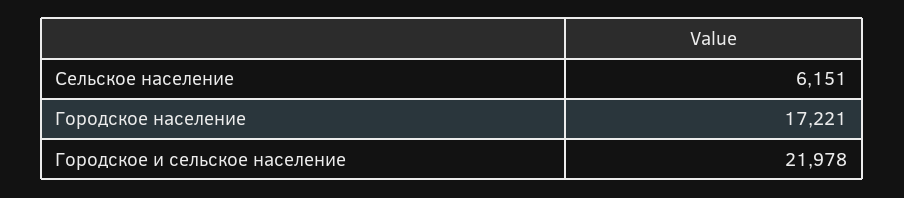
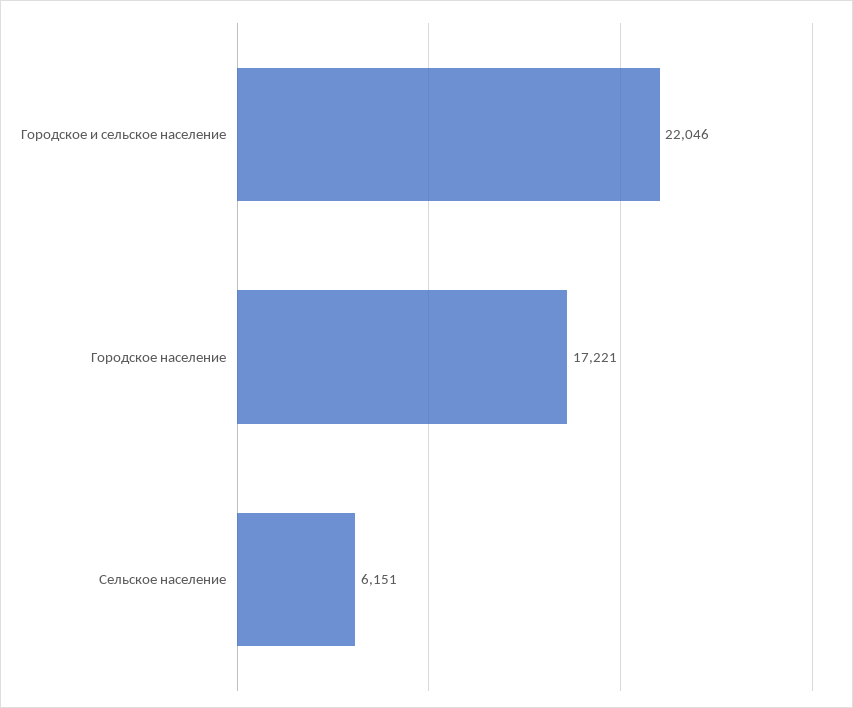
Городское и сельское население: 21978 -> 22046

